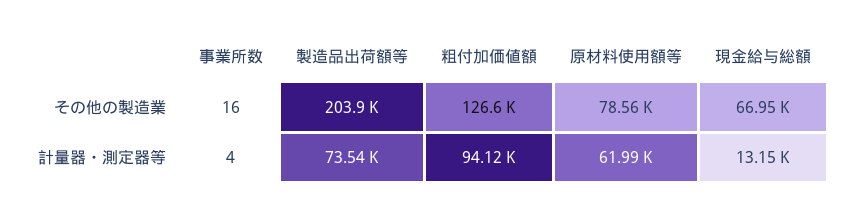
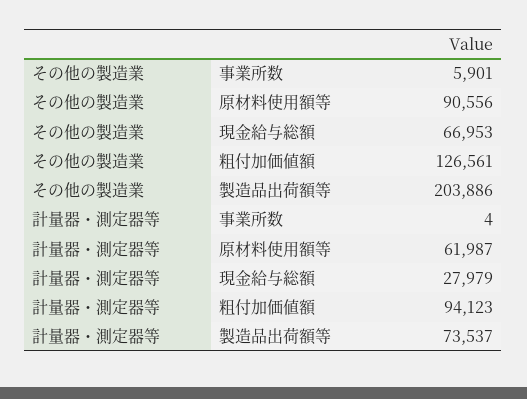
事業所数, その他の製造業: 16 -> 5901
原材料使用額等, その他の製造業: 78560 -> 90556
現金給与総額, 計量器・測定器等: 13150 -> 27979

